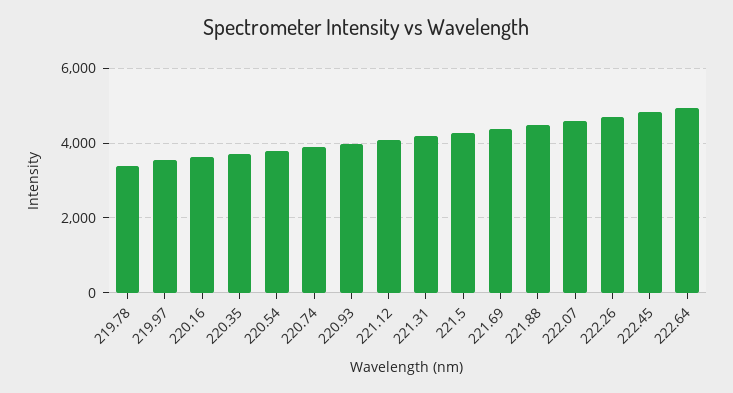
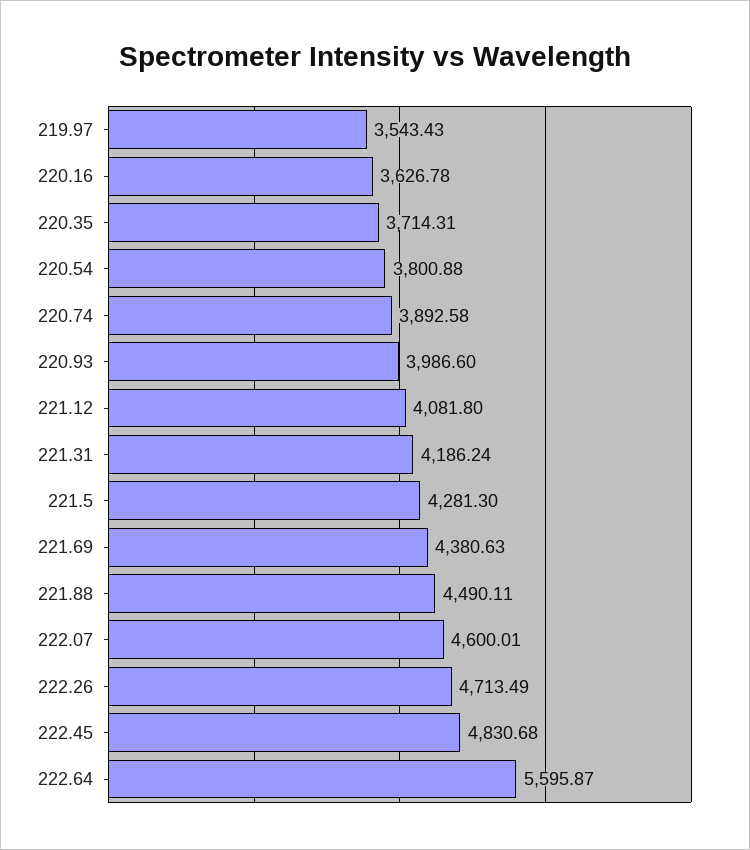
219.78: 3400 -> none
222.64: 5000 -> 5595.87

